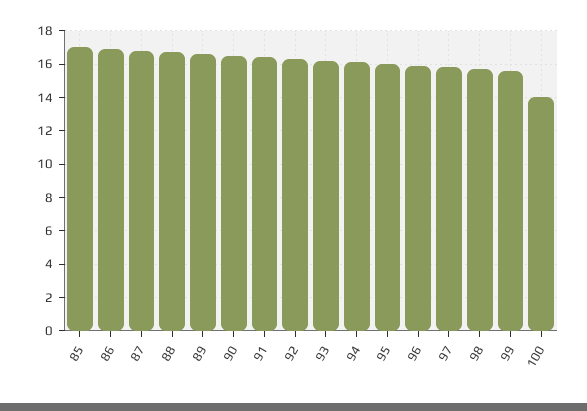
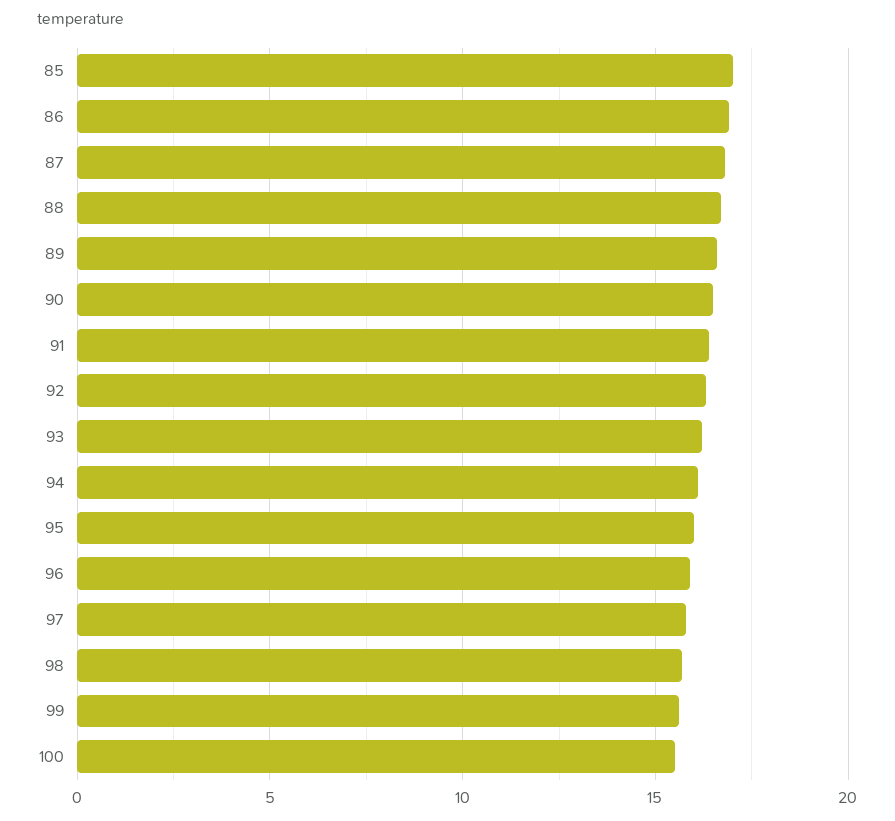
100: 14 -> 15.5

